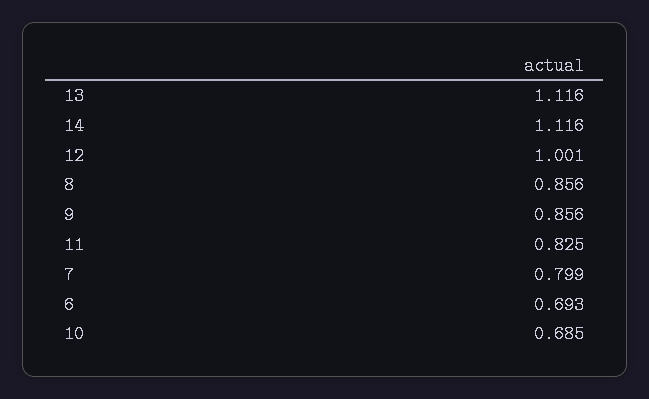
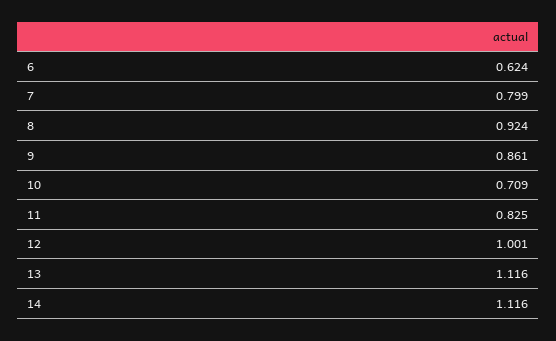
8: 0.856 -> 0.924
9: 0.856 -> 0.861
6: 0.693 -> 0.624
10: 0.685 -> 0.709

